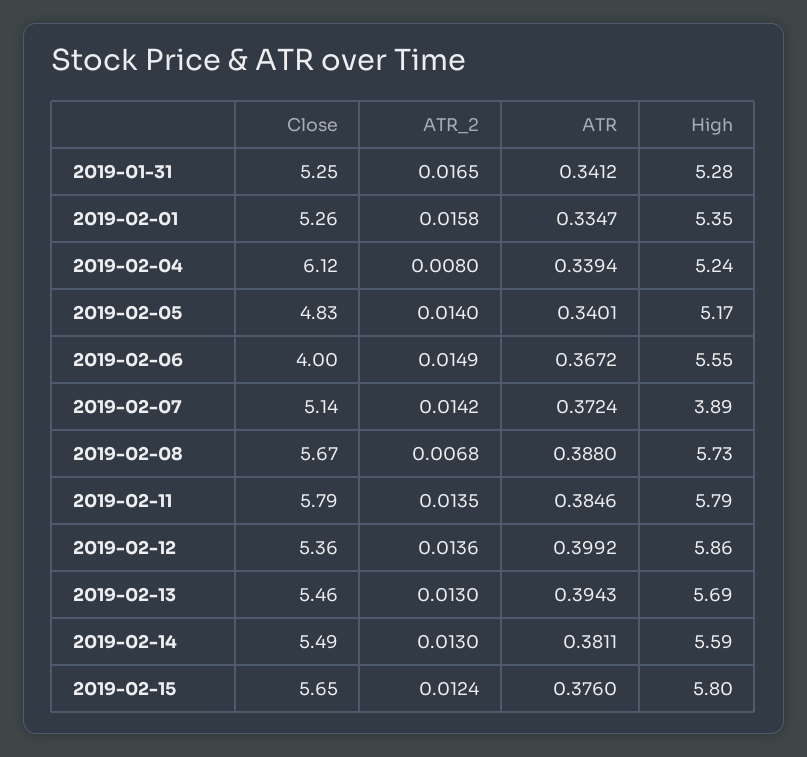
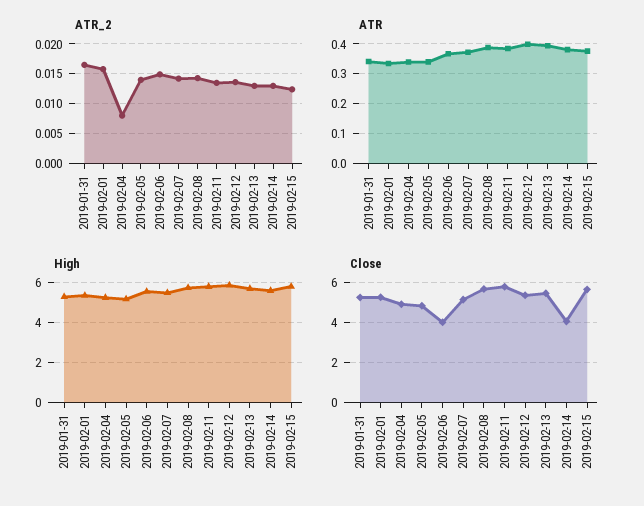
Close, 2019-02-04: 6.12 -> 5
High, 2019-02-07: 3.89 -> 5.5
ATR_2, 2019-02-08: 0.0068 -> 0.015
Close, 2019-02-14: 5.49 -> 4

